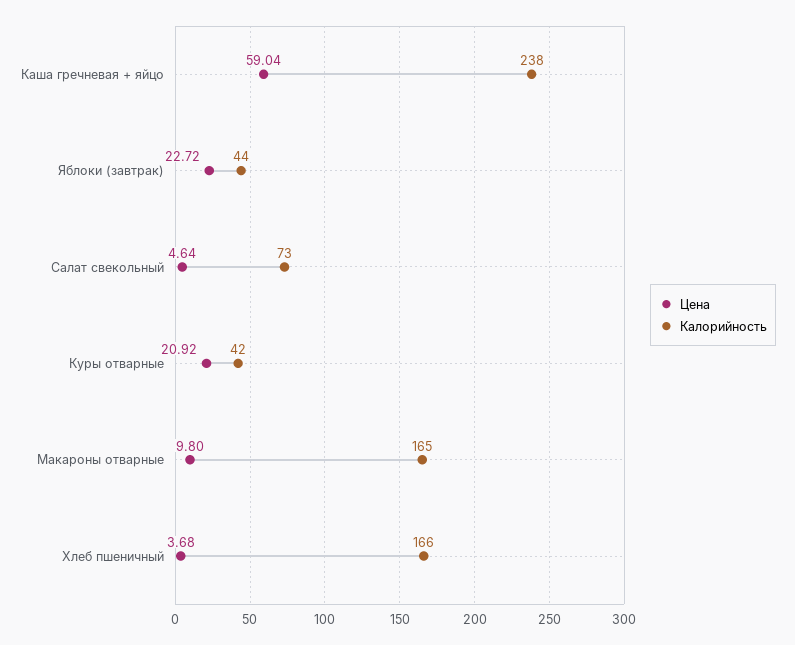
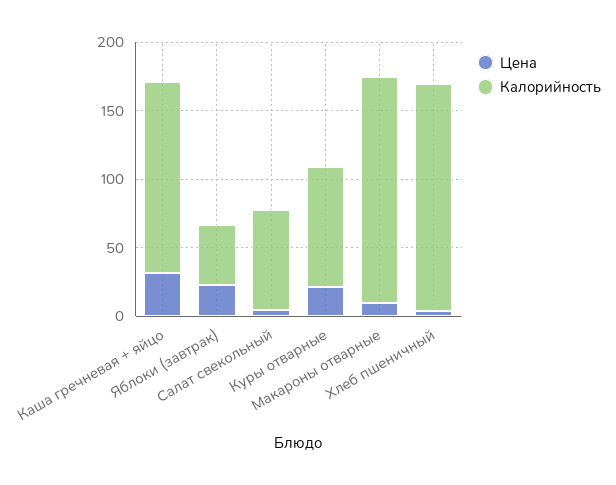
Цена, Каша гречневая + яйцо: 59.04 -> 30
Калорийность, Каша гречневая + яйцо: 238 -> 140
Калорийность, Куры отварные: 42 -> 90

